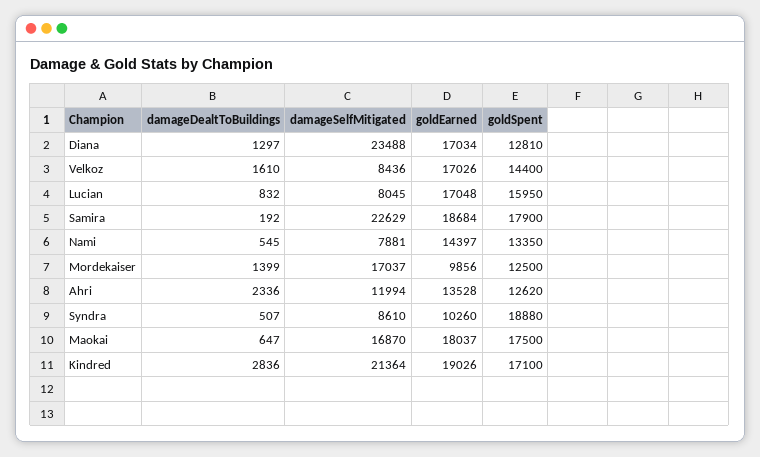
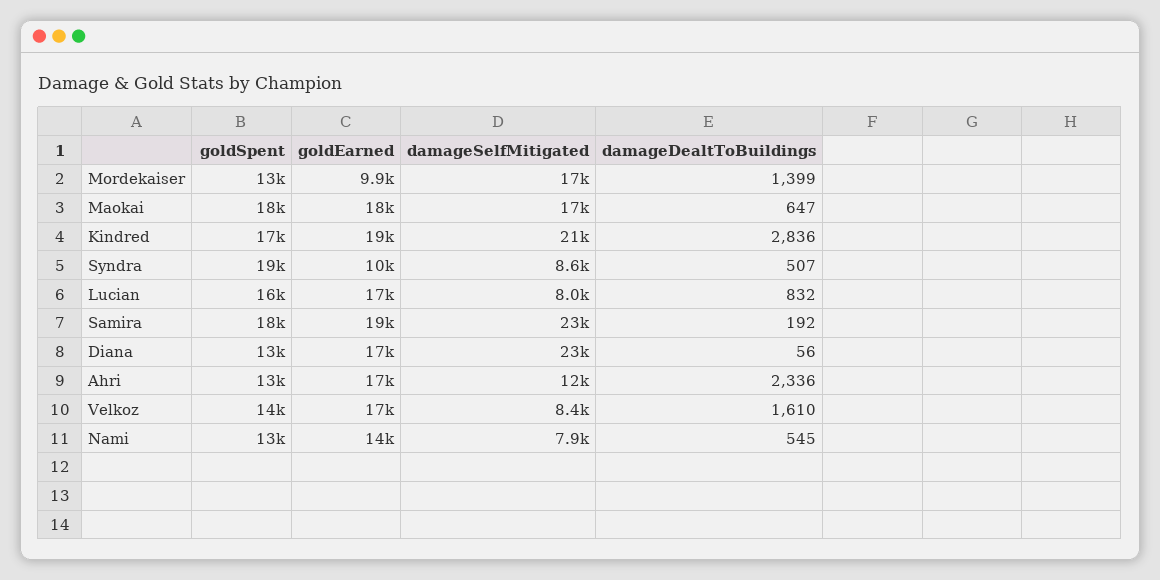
damageDealtToBuildings, Diana: 1297 -> 56
goldEarned, Ahri: 13528 -> 17000

